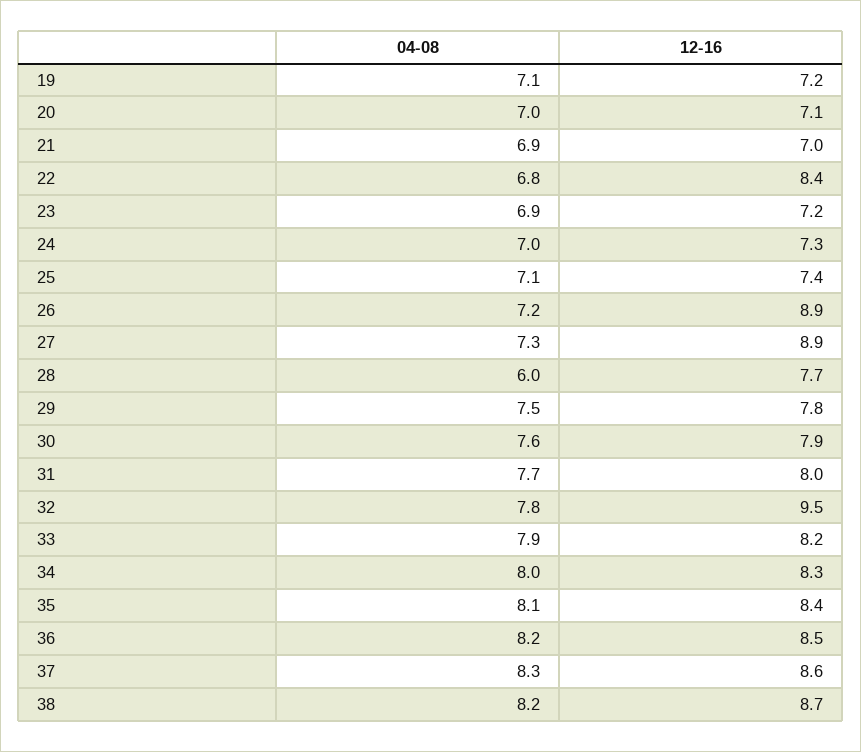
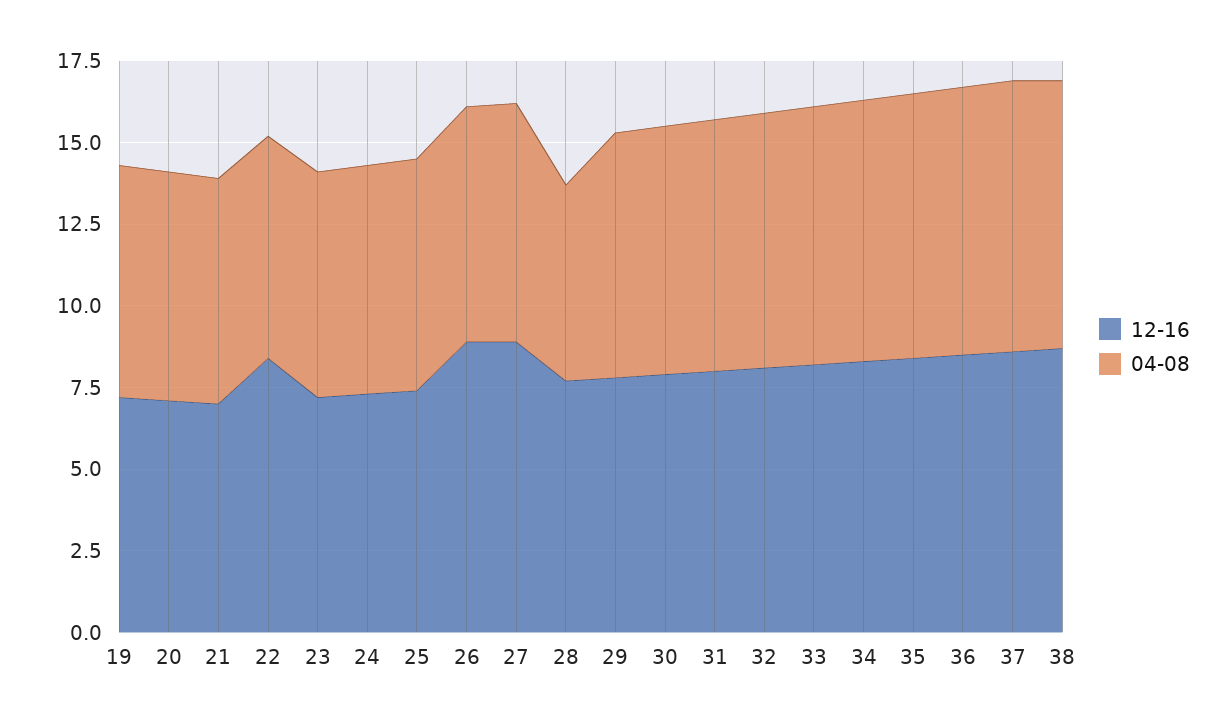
12-16, 32: 9.5 -> 8

